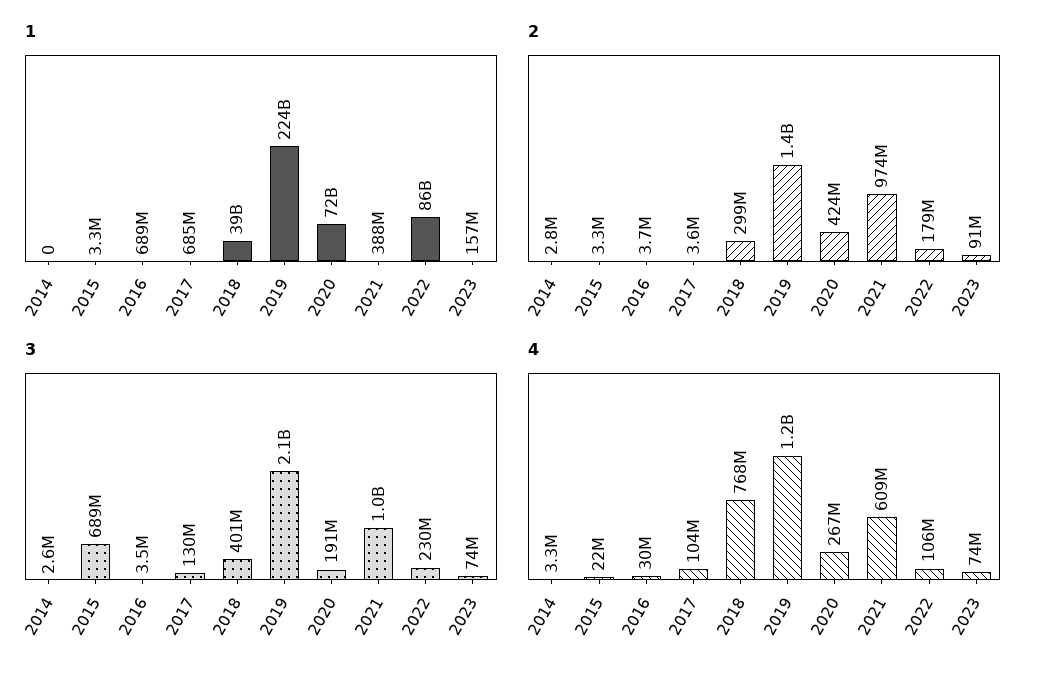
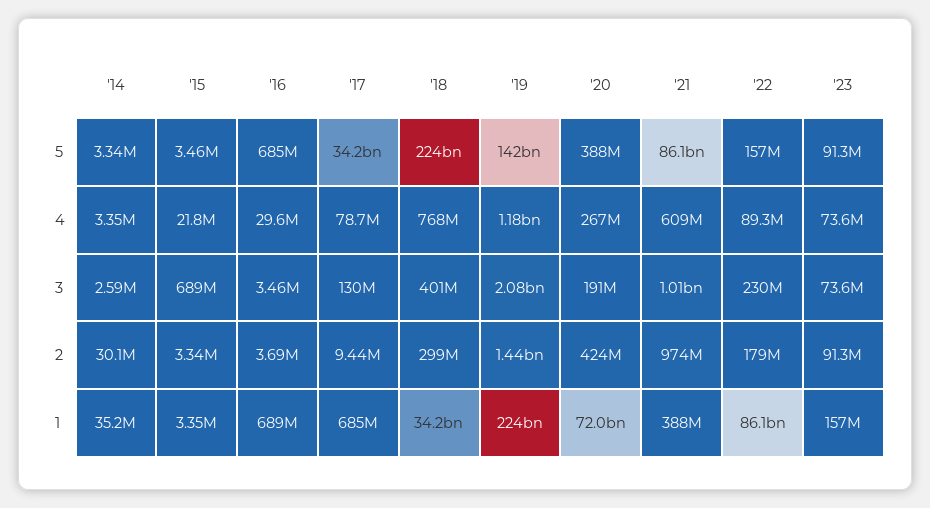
1, 2014: 0 -> 35200000
1, 2018: 39000000000 -> 34200000000
2, 2014: 2800000 -> 30100000
2, 2017: 3600000 -> 9440000
4, 2017: 104000000 -> 78700000
4, 2022: 106000000 -> 89300000
5, 2014: none -> 3340000
5, 2015: none -> 3460000
5, 2016: none -> 685000000
5, 2017: none -> 34200000000
5, 2018: none -> 224000000000
5, 2019: none -> 142000000000
5, 2020: none -> 388000000
5, 2021: none -> 86100000000
5, 2022: none -> 157000000
5, 2023: none -> 91300000

